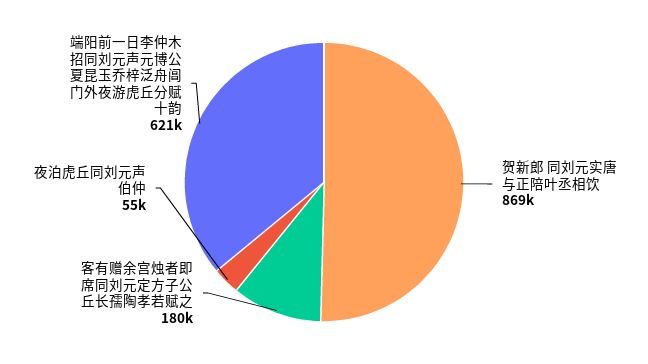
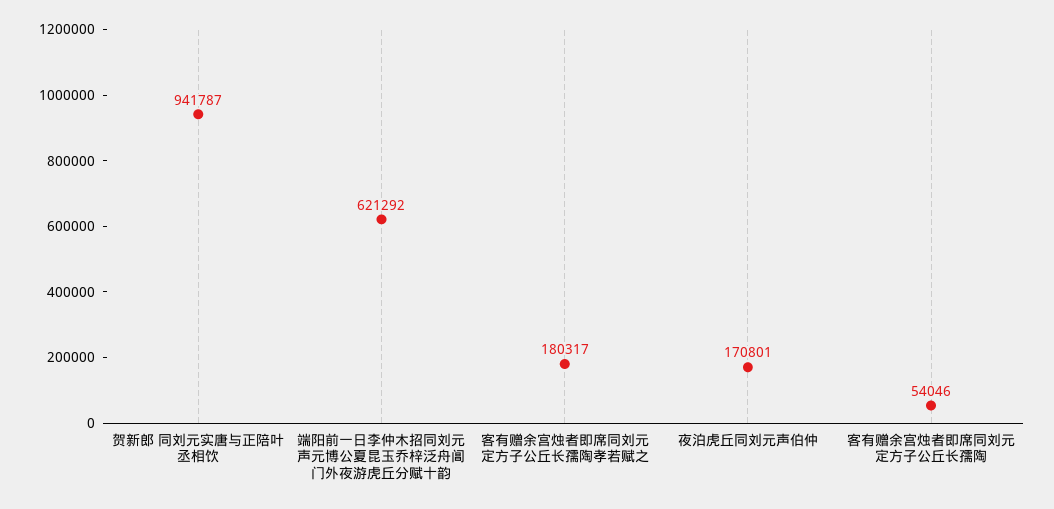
贺新郎 同刘元实唐与正陪叶丞相饮: 869000 -> 941787
夜泊虎丘同刘元声伯仲: 55000 -> 170801
客有赠余宫烛者即席同刘元定方子公丘长孺陶: none -> 54046

